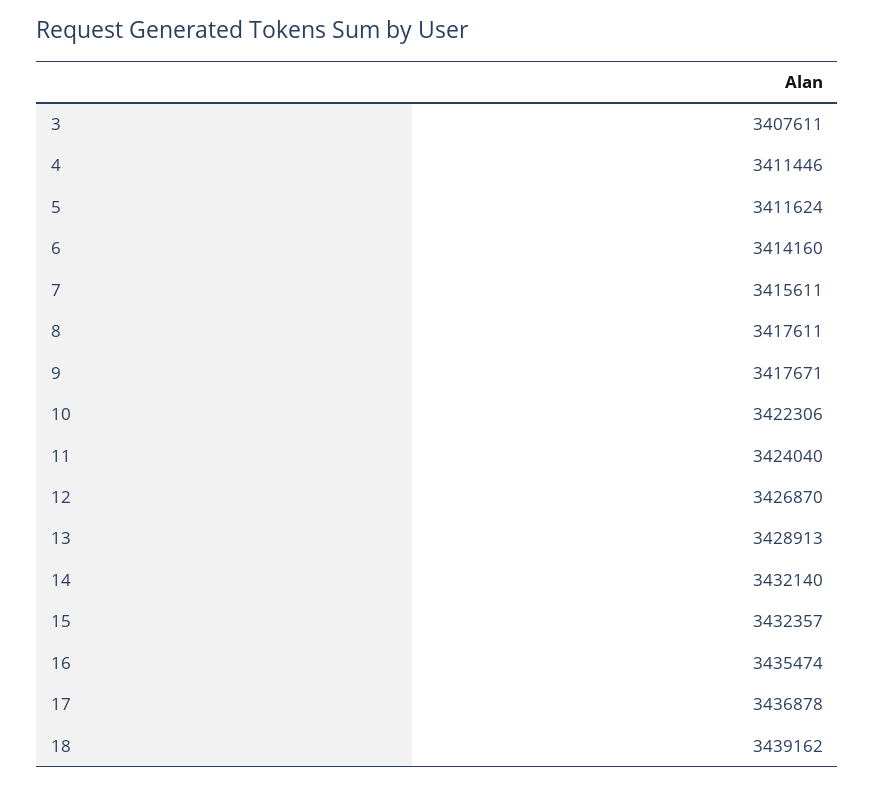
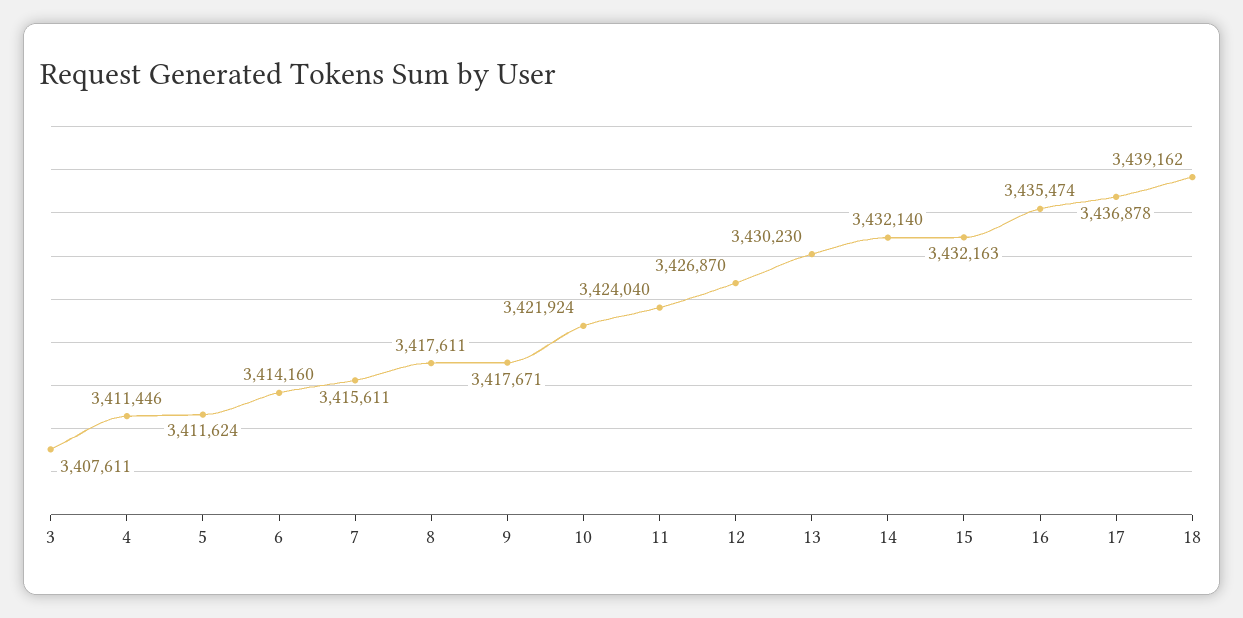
10: 3422306 -> 3421924
13: 3428913 -> 3430230
15: 3432357 -> 3432163

